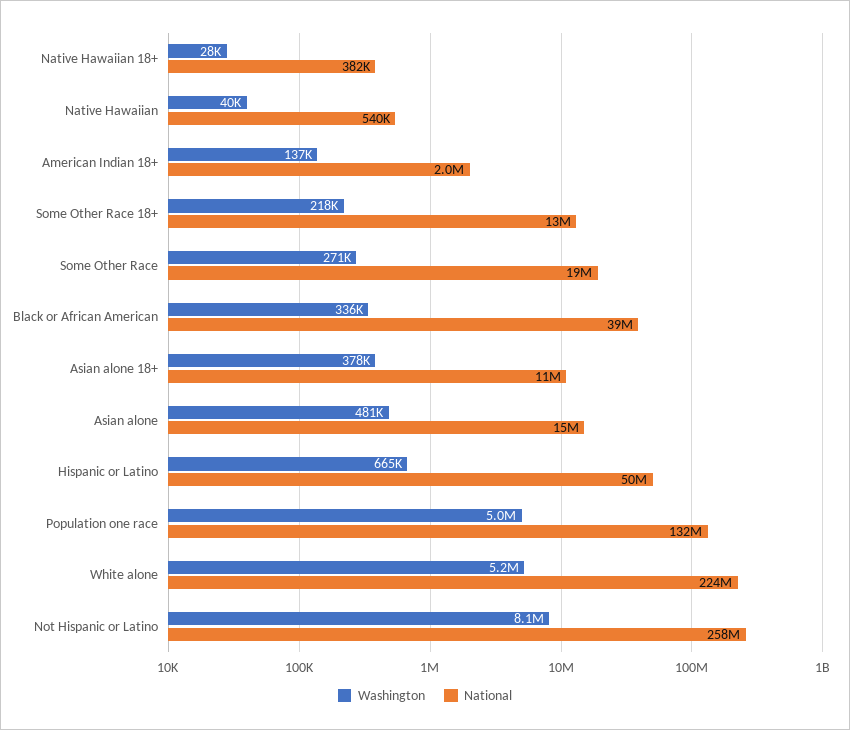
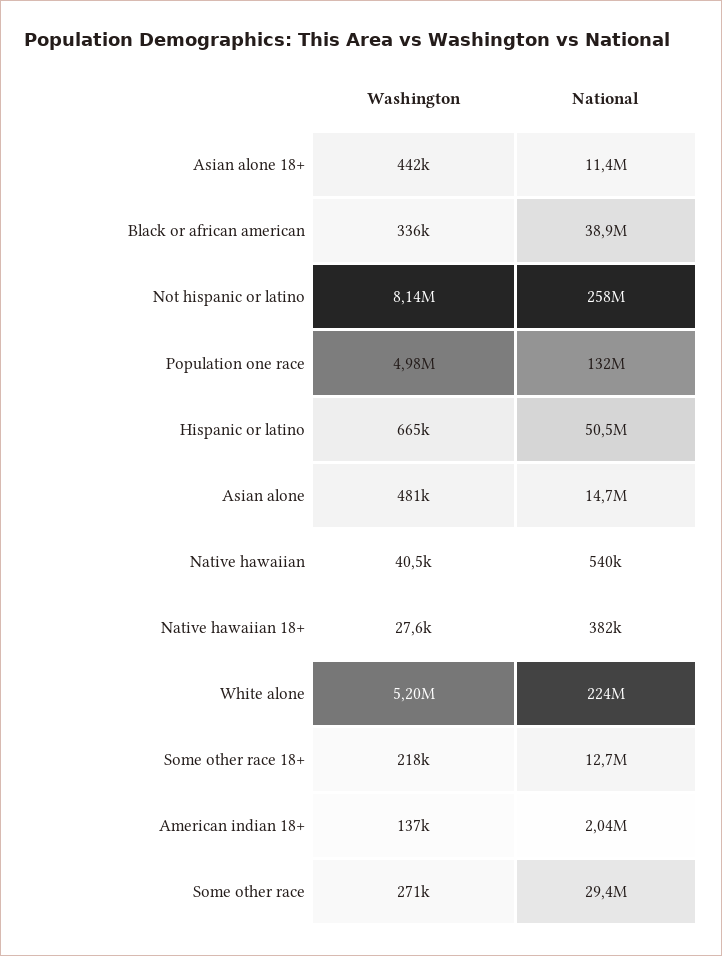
National, Some Other Race: 19000000 -> 29400000
Washington, Asian alone 18+: 378000 -> 442000

